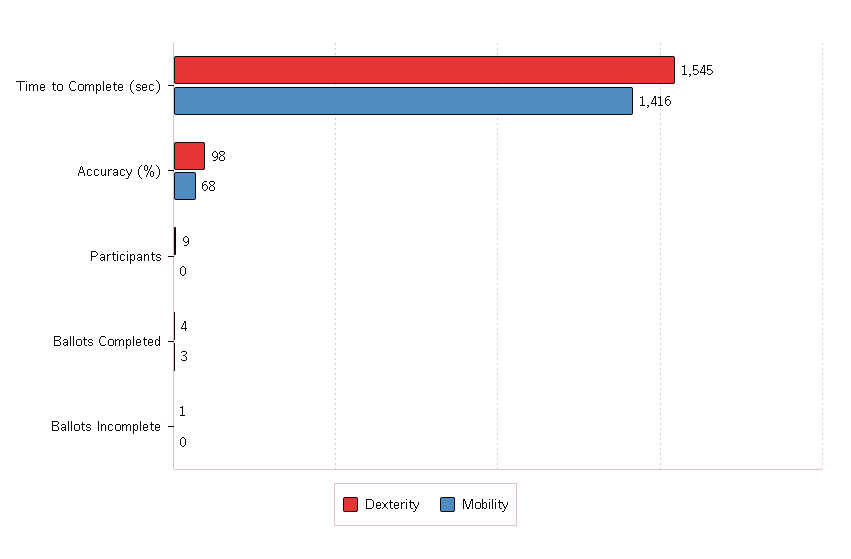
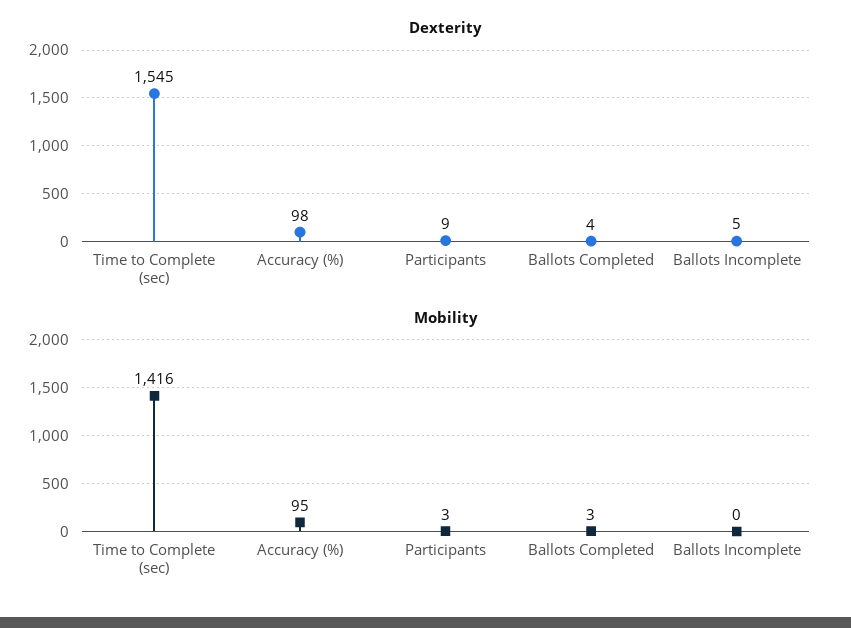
Mobility, Accuracy (%): 68 -> 95
Mobility, Participants: 0 -> 3
Dexterity, Ballots Incomplete: 1 -> 5

